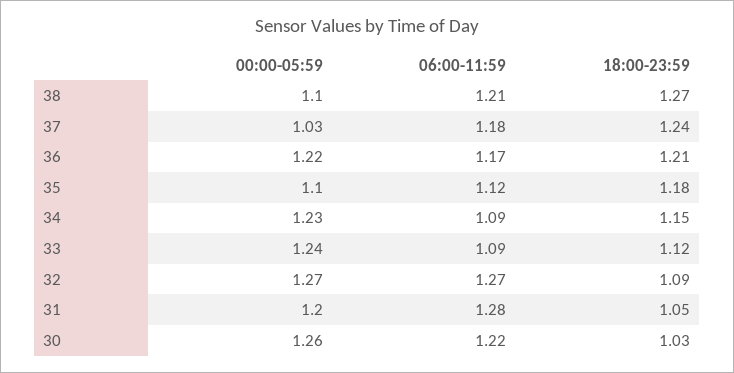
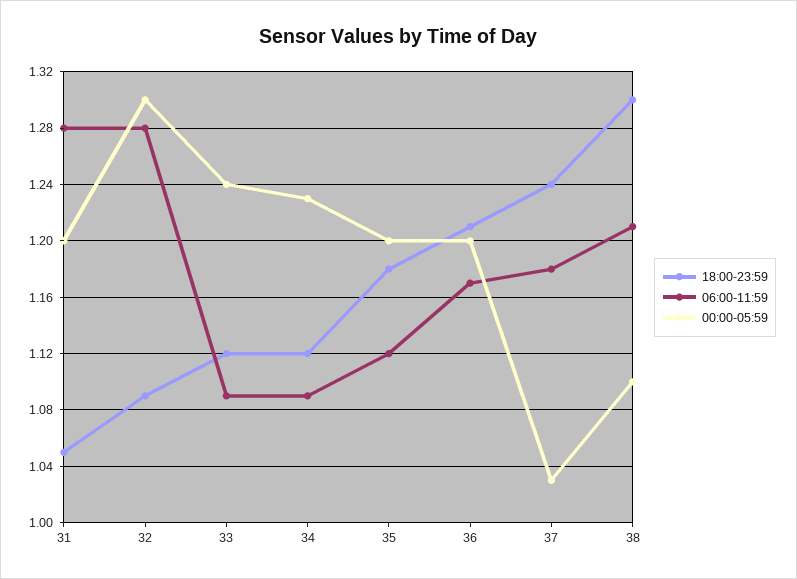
18:00-23:59, 38: 1.27 -> 1.3
00:00-05:59, 36: 1.22 -> 1.2
00:00-05:59, 35: 1.1 -> 1.2
18:00-23:59, 34: 1.15 -> 1.12
00:00-05:59, 32: 1.27 -> 1.3
06:00-11:59, 32: 1.27 -> 1.28
00:00-05:59, 30: 1.26 -> none
06:00-11:59, 30: 1.22 -> none
18:00-23:59, 30: 1.03 -> none

